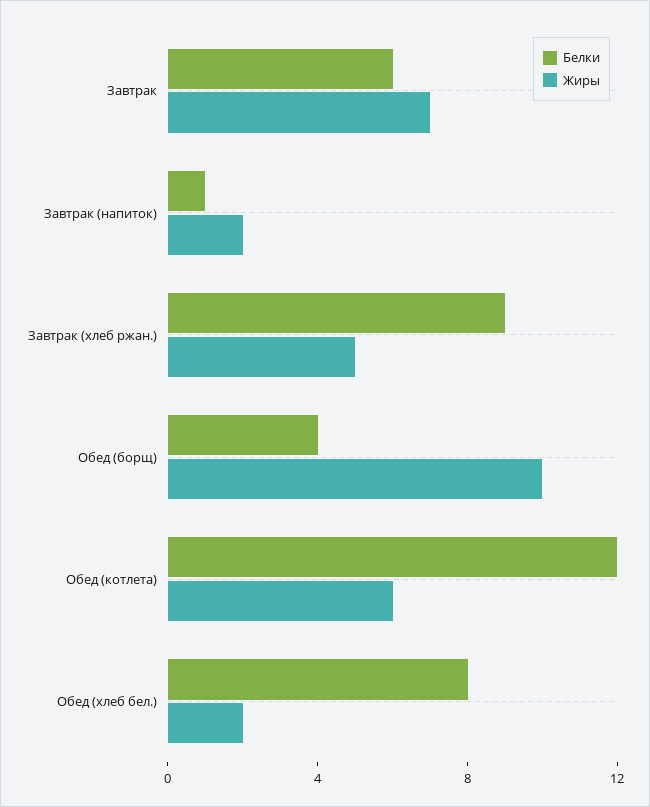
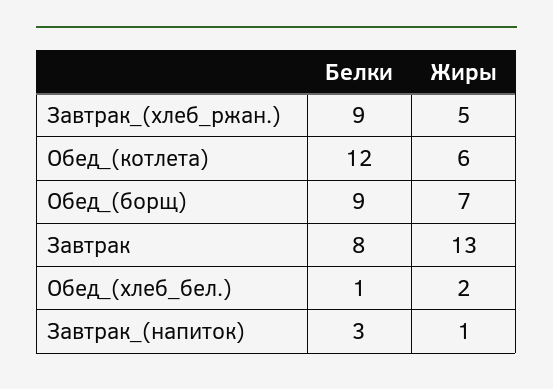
Белки, Завтрак: 6 -> 8
Жиры, Завтрак: 7 -> 13
Белки, Завтрак (напиток): 1 -> 3
Жиры, Завтрак (напиток): 2 -> 1
Белки, Обед (борщ): 4 -> 9
Жиры, Обед (борщ): 10 -> 7
Белки, Обед (хлеб бел.): 8 -> 1

